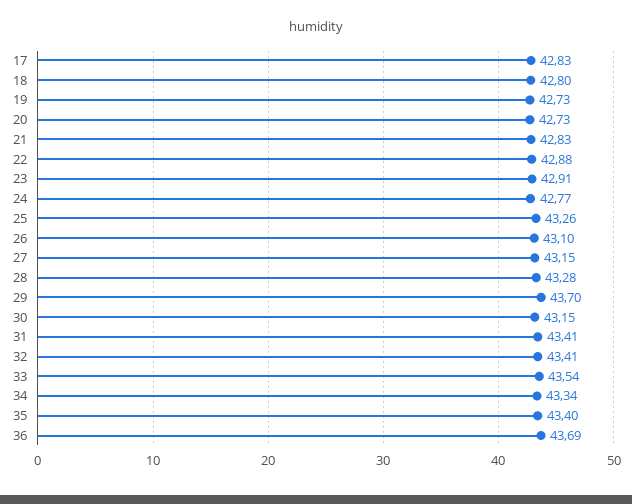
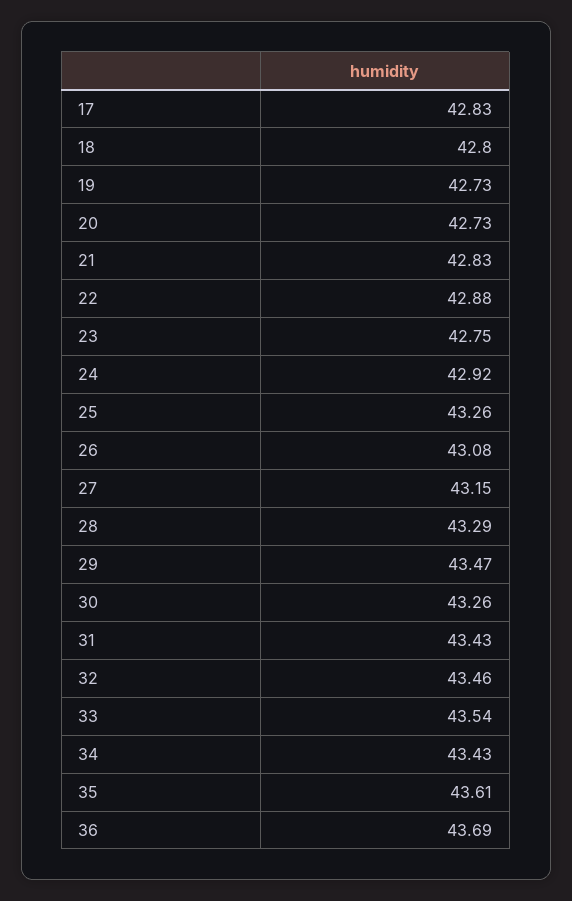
23: 42.91 -> 42.75
24: 42.77 -> 42.92
26: 43.1 -> 43.08
28: 43.28 -> 43.29
29: 43.7 -> 43.47
30: 43.15 -> 43.26
31: 43.41 -> 43.43
32: 43.41 -> 43.46
34: 43.34 -> 43.43
35: 43.4 -> 43.61

